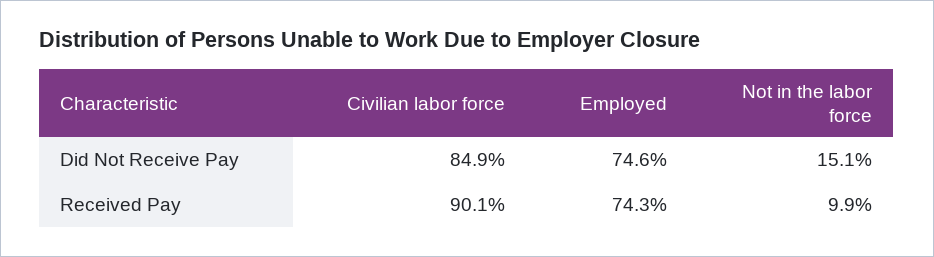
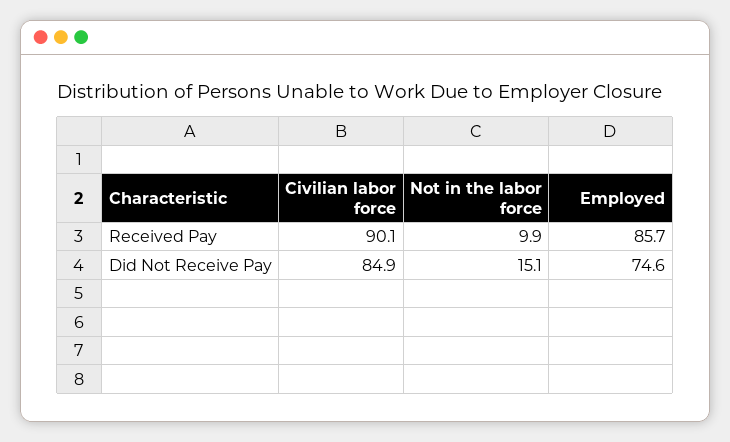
Employed, Received Pay: 74.3 -> 85.7

